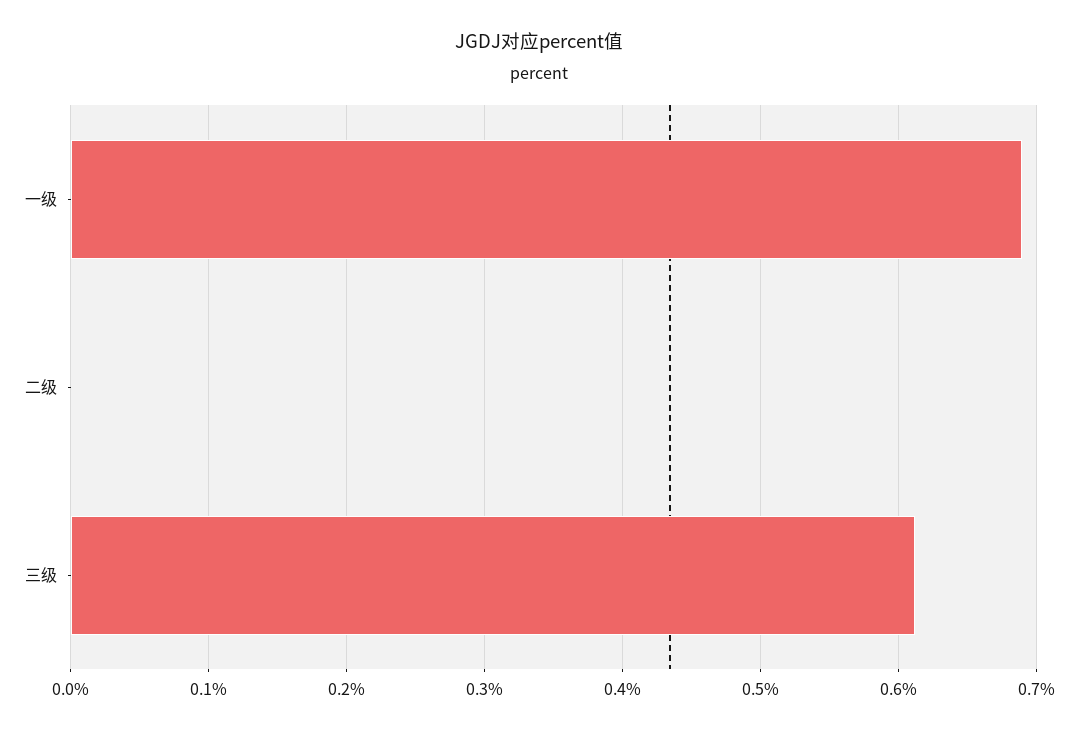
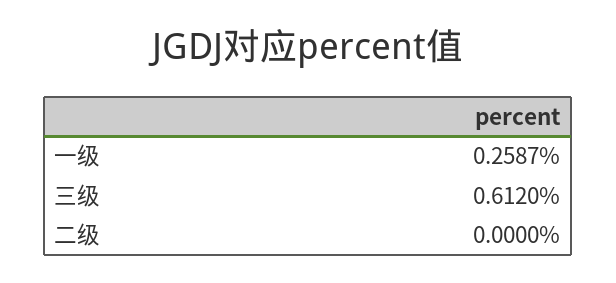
一级: 0.69 -> 0.2587

